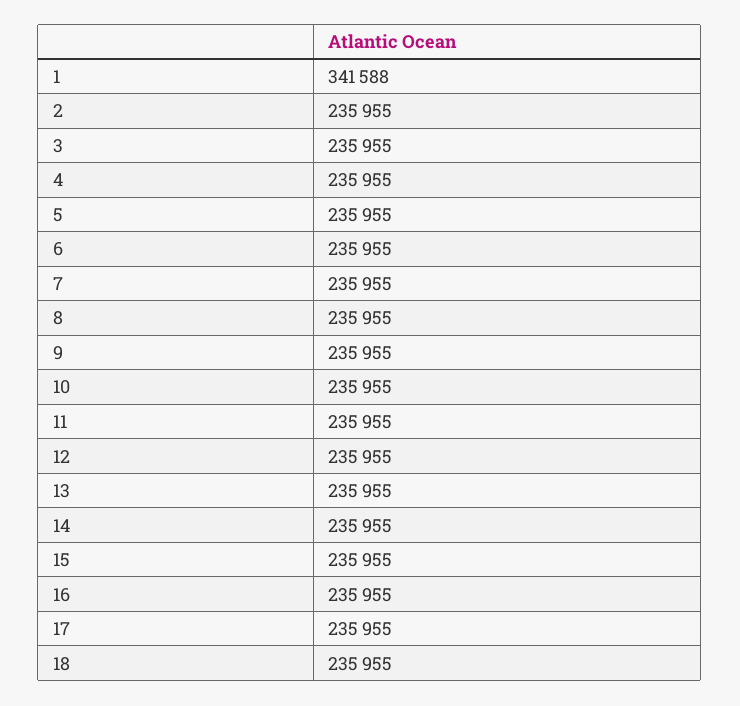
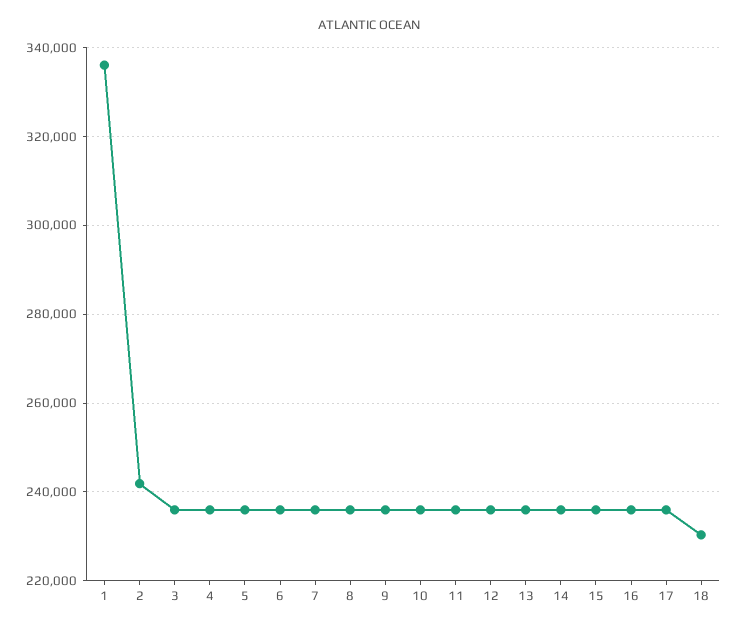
1: 341588 -> 336000
2: 235955 -> 242000
18: 235955 -> 230000

